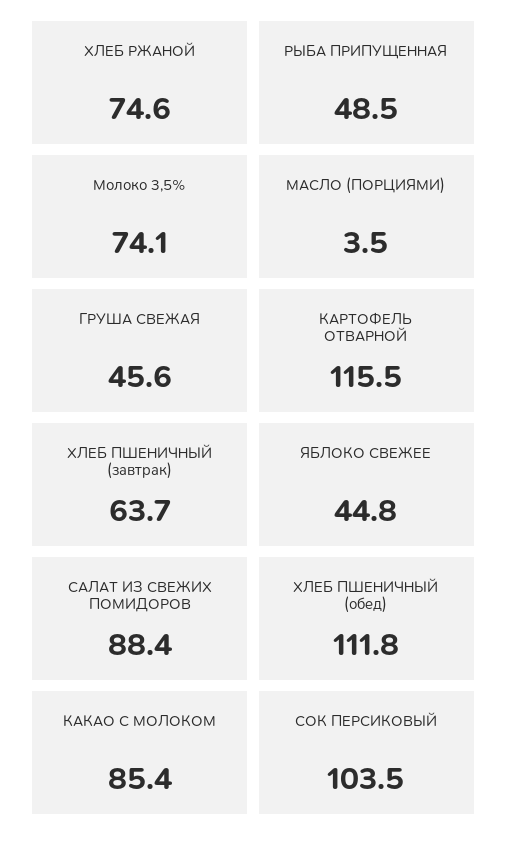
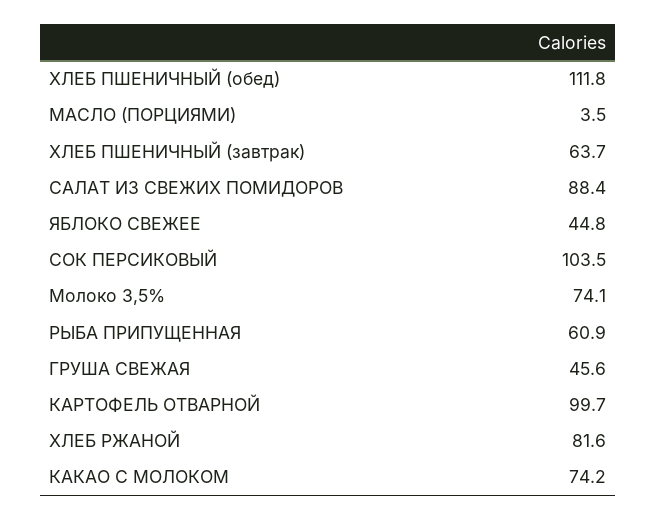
ХЛЕБ РЖАНОЙ: 74.6 -> 81.6
РЫБА ПРИПУЩЕННАЯ: 48.5 -> 60.9
КАРТОФЕЛЬ ОТВАРНОЙ: 115.5 -> 99.7
КАКАО С МОЛОКОМ: 85.4 -> 74.2

